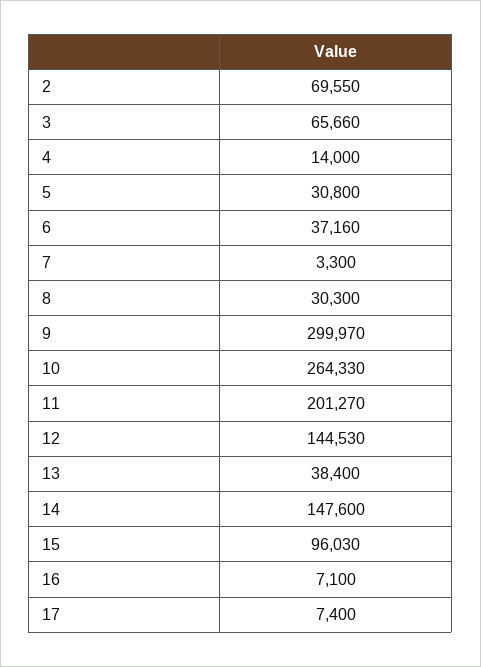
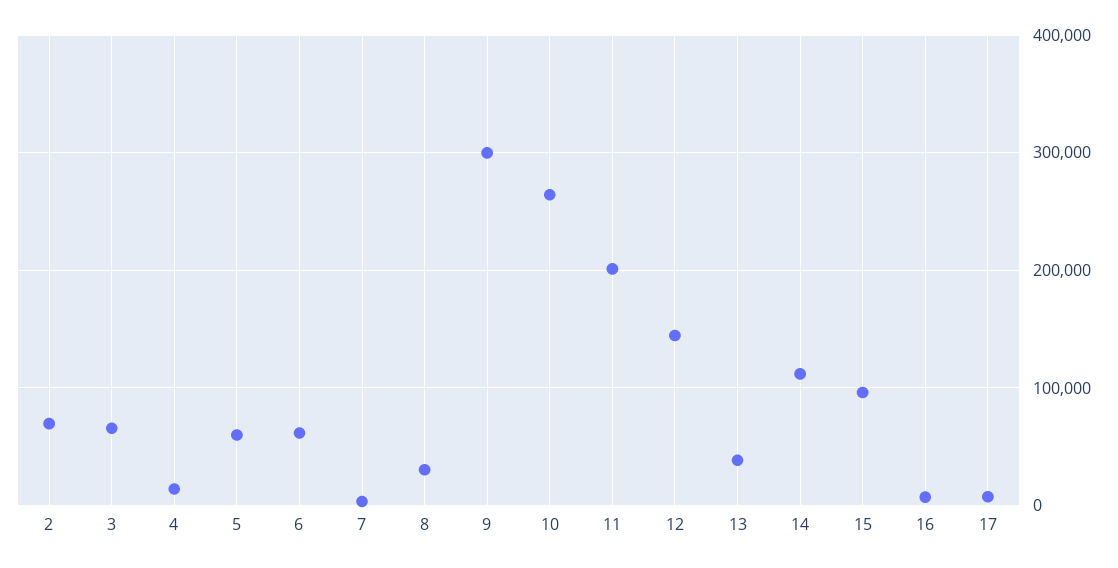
5: 30800 -> 60000
6: 37160 -> 60000
14: 147600 -> 110000

